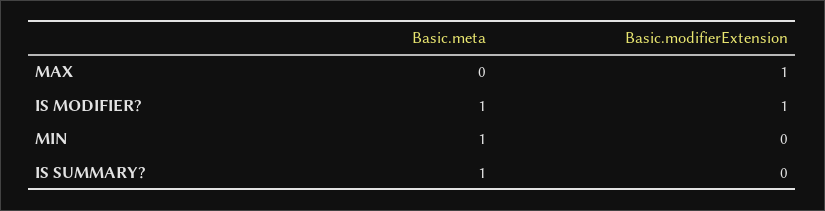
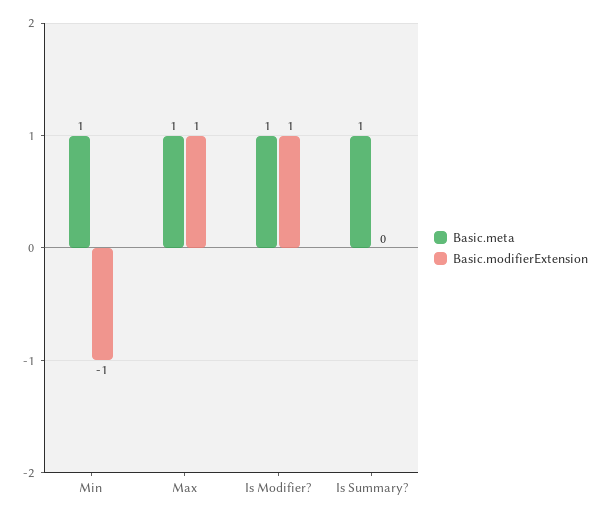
Basic.meta, MAX: 0 -> 1
Basic.modifierExtension, MIN: 0 -> -1

